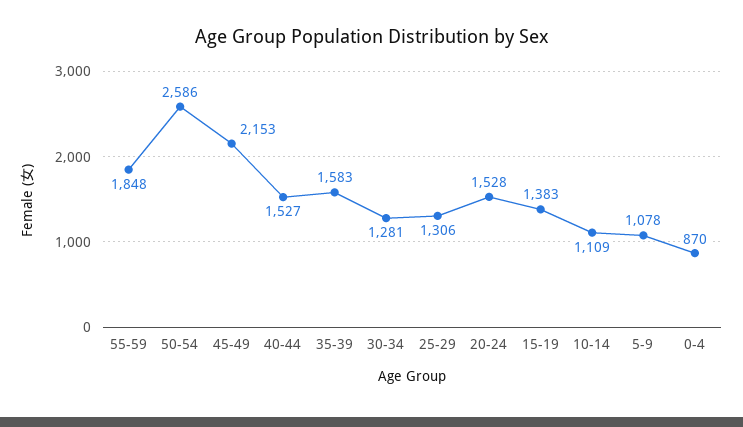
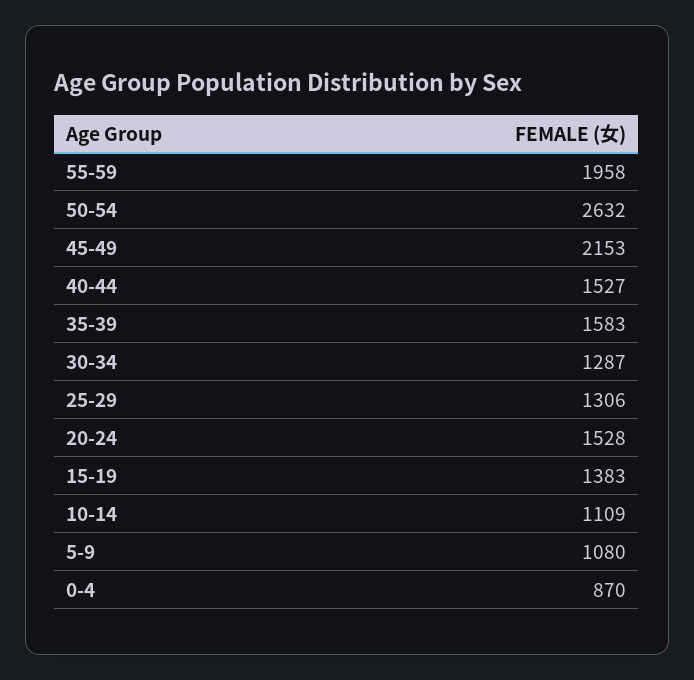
55-59: 1848 -> 1958
50-54: 2586 -> 2632
30-34: 1281 -> 1287
5-9: 1078 -> 1080

